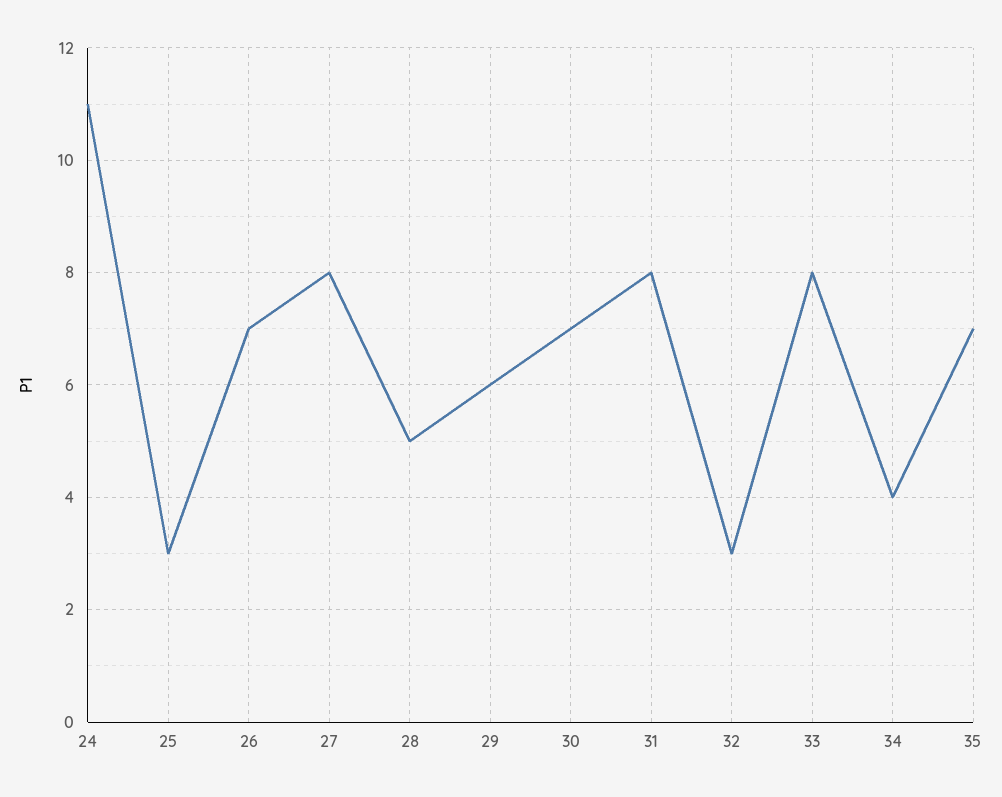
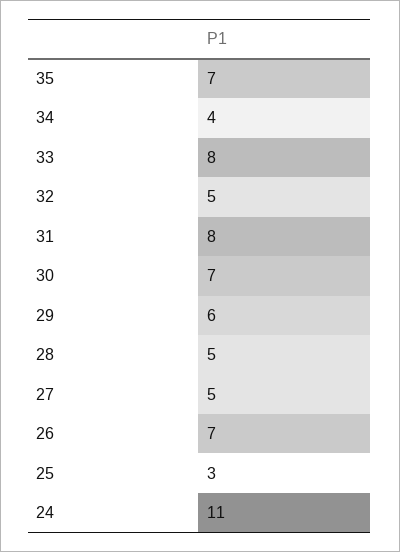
27: 8 -> 5
32: 3 -> 5

